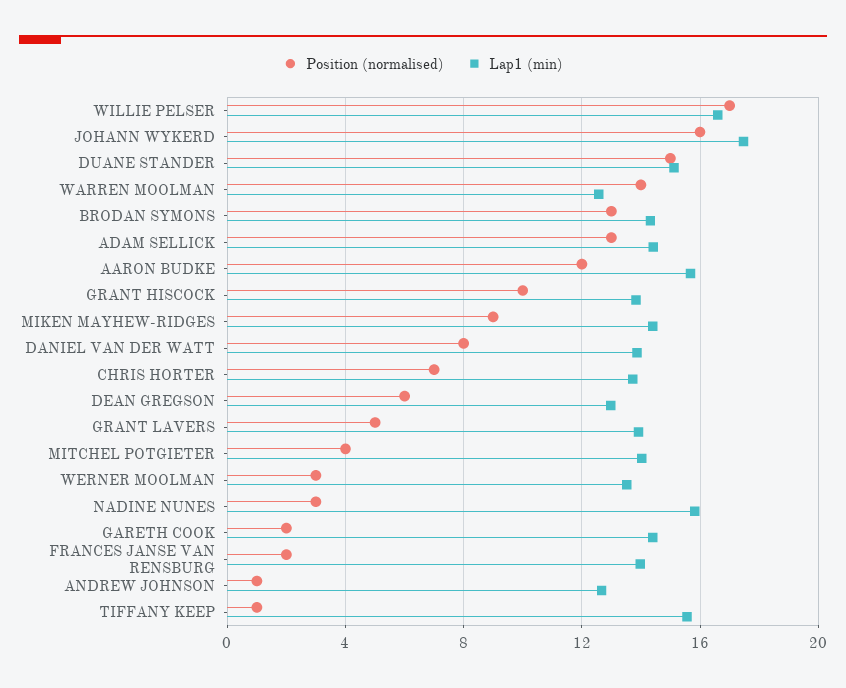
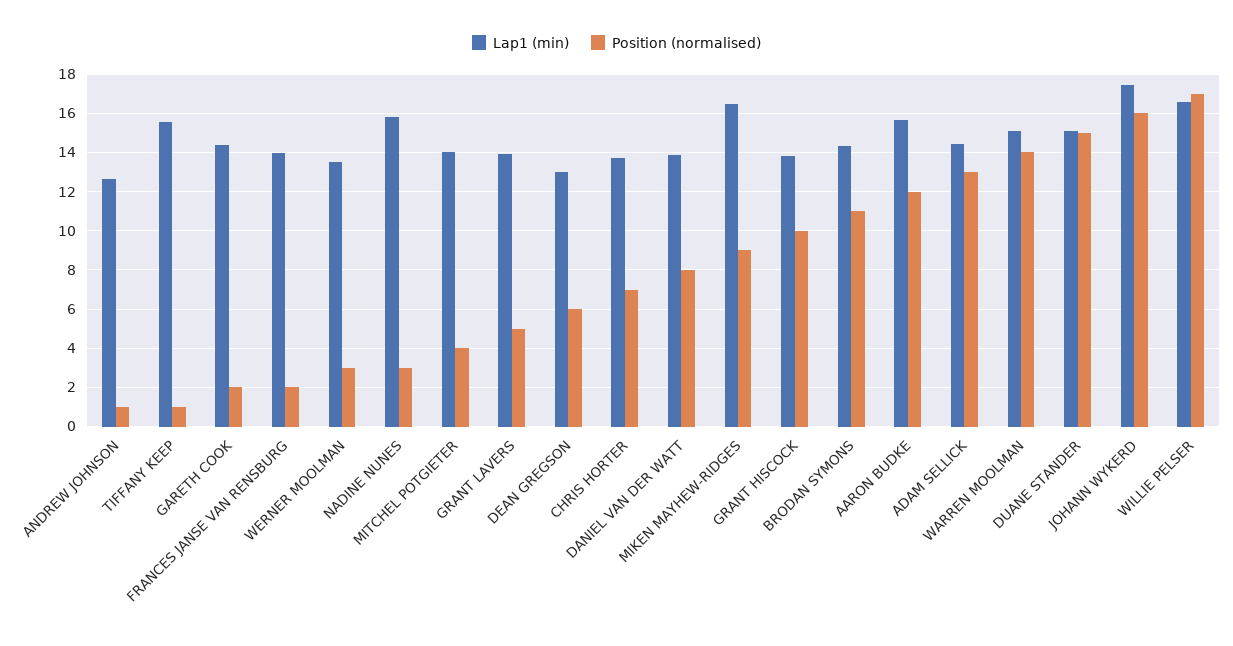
Lap1 (min), WARREN MOOLMAN: 12.5 -> 15
Position (normalised), BRODAN SYMONS: 13 -> 11
Lap1 (min), MIKEN MAYHEW-RIDGES: 14.5 -> 16.5

